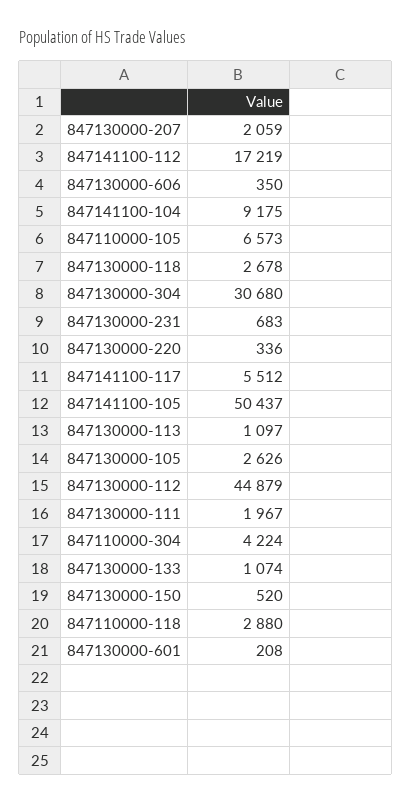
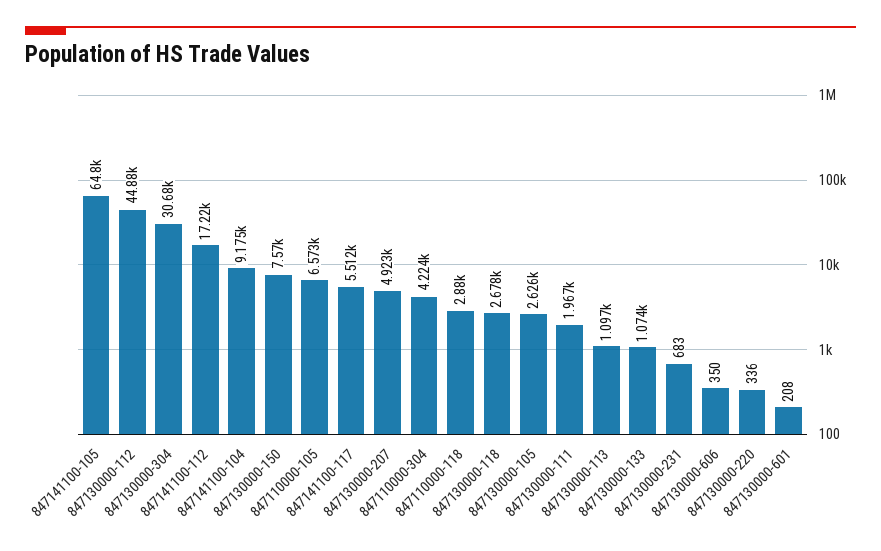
847130000-207: 2059 -> 4923
847141100-105: 50437 -> 64800
847130000-150: 520 -> 7570

